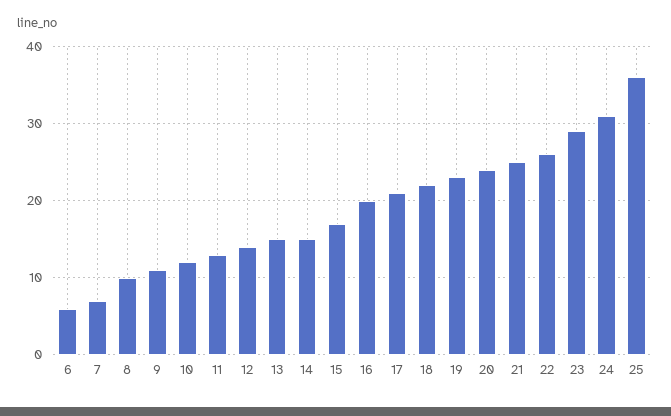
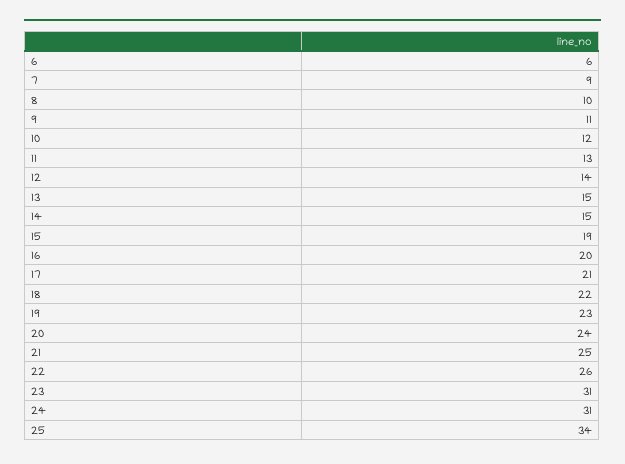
7: 7 -> 9
15: 17 -> 19
23: 29 -> 31
25: 36 -> 34

